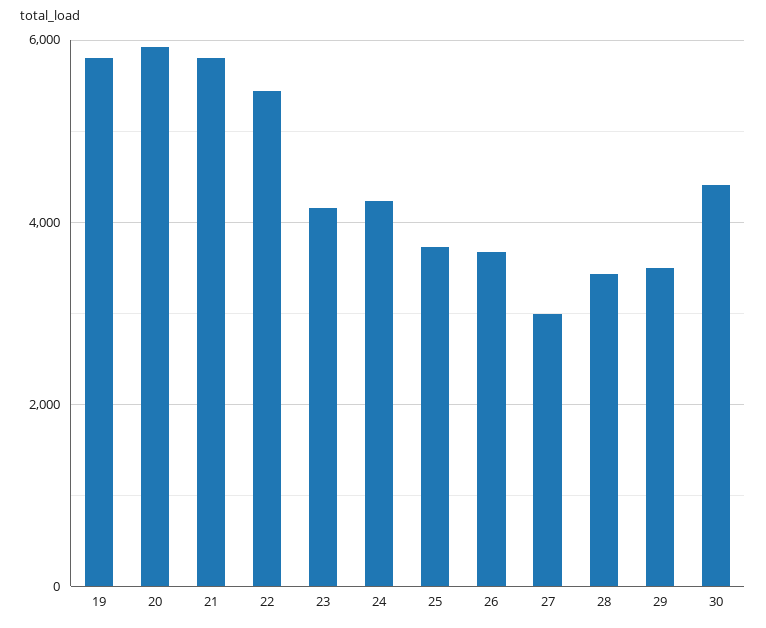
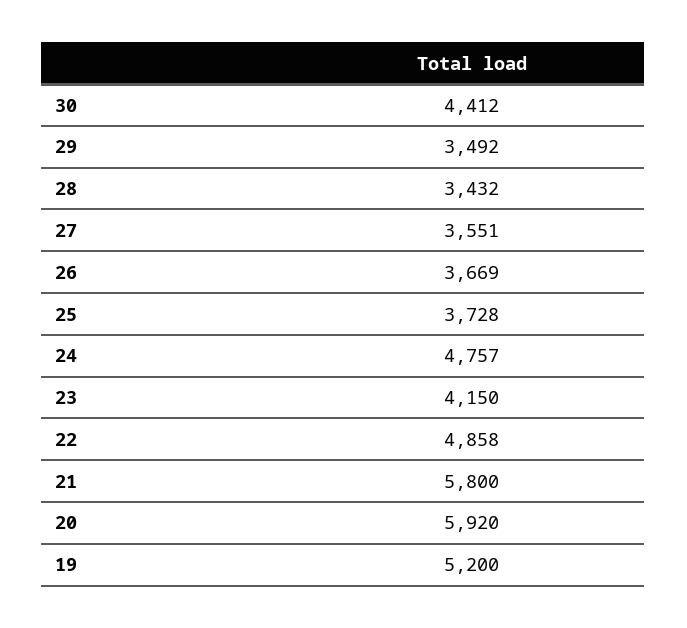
19: 5800 -> 5200
22: 5400 -> 4858
24: 4200 -> 4757
27: 3000 -> 3551

